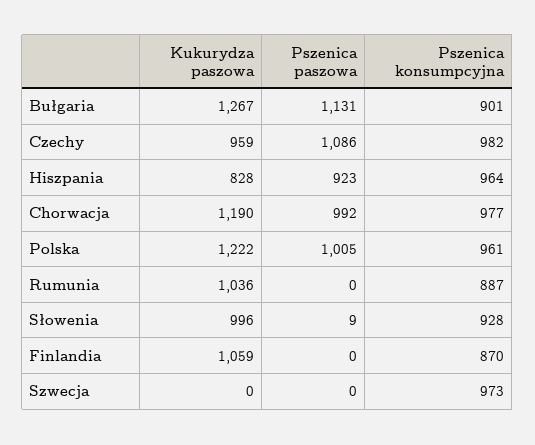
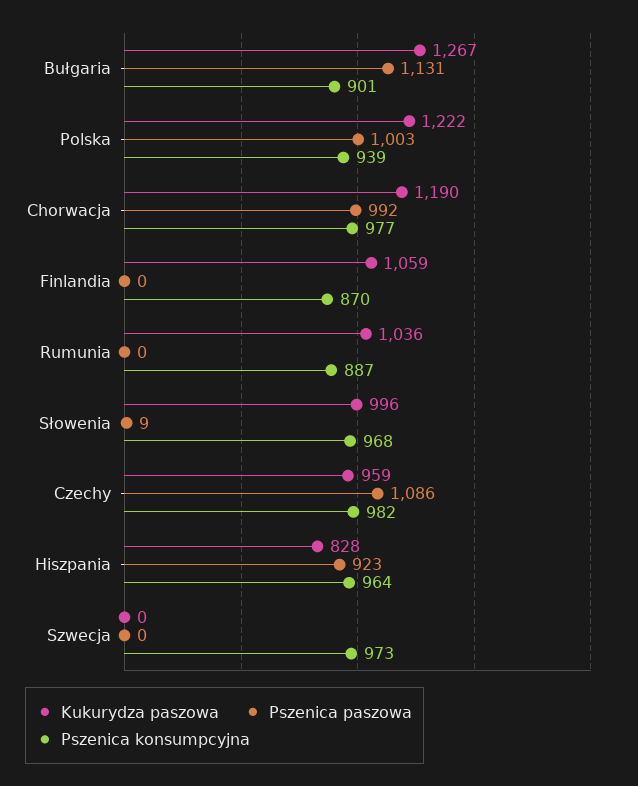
Pszenica paszowa, Polska: 1005 -> 1003
Pszenica konsumpcyjna, Polska: 961 -> 939
Pszenica konsumpcyjna, Słowenia: 928 -> 968

